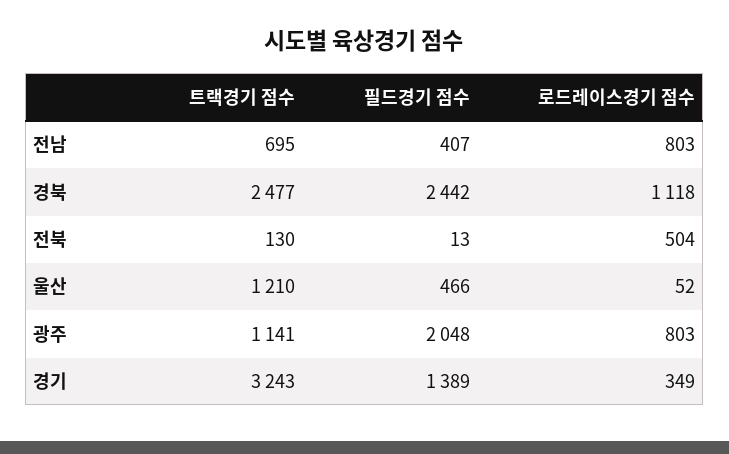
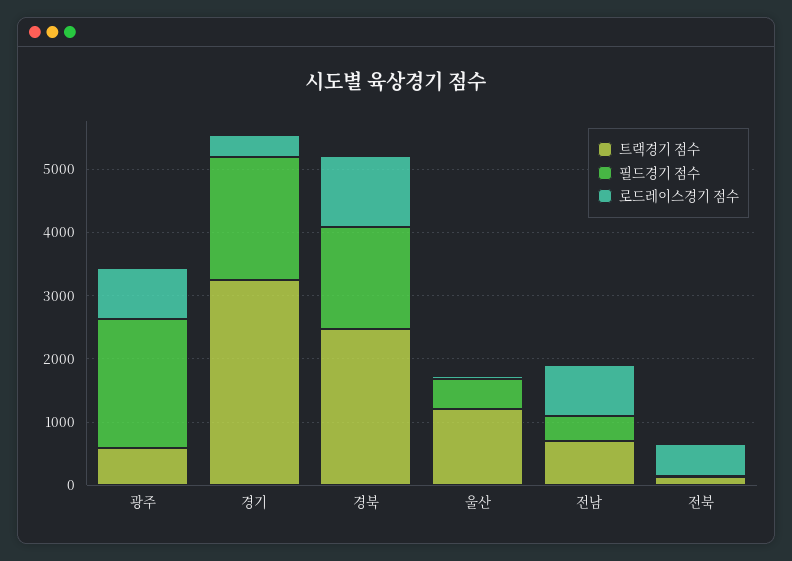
필드경기 점수, 경북: 2442 -> 1600
트랙경기 점수, 광주: 1141 -> 600
필드경기 점수, 경기: 1389 -> 2000

